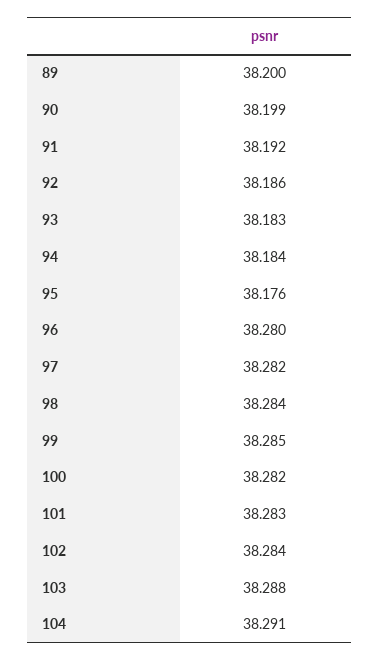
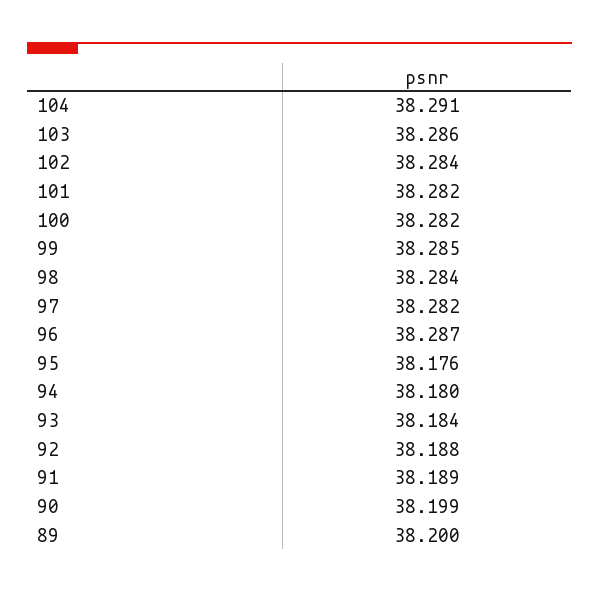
91: 38.192 -> 38.189
92: 38.186 -> 38.188
93: 38.183 -> 38.184
94: 38.184 -> 38.18
96: 38.28 -> 38.287
101: 38.283 -> 38.282
103: 38.288 -> 38.286

